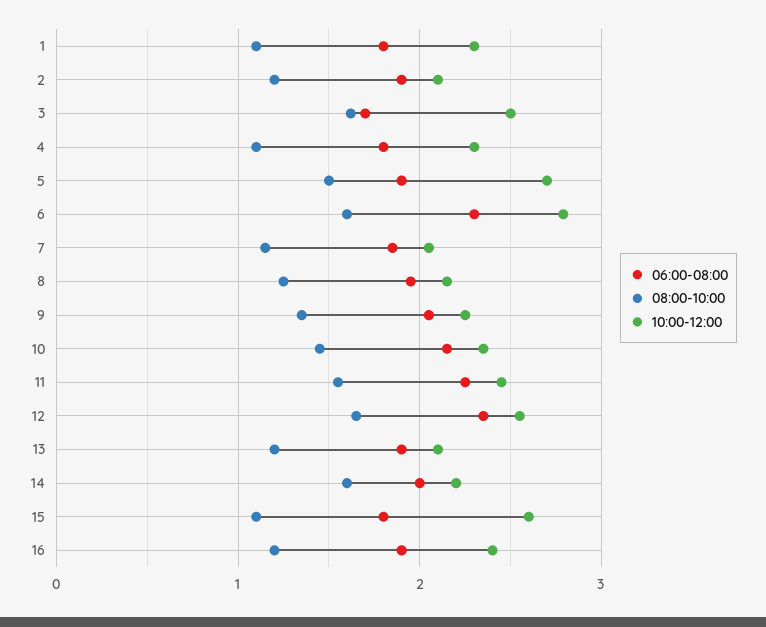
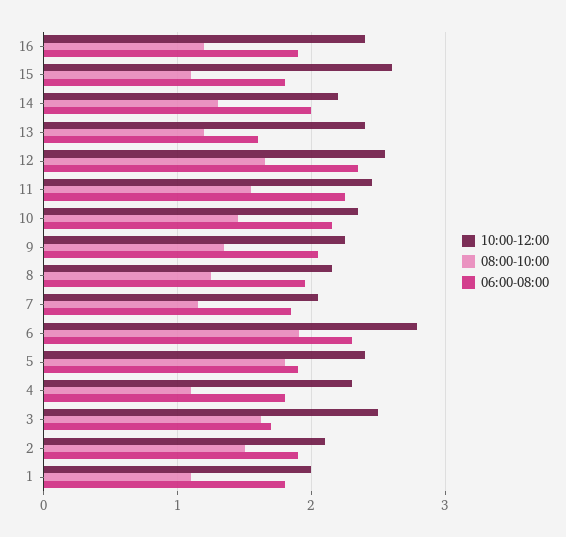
10:00-12:00, 1: 2.3 -> 2
08:00-10:00, 2: 1.2 -> 1.5
08:00-10:00, 5: 1.5 -> 1.8
10:00-12:00, 5: 2.7 -> 2.4
08:00-10:00, 6: 1.6 -> 1.9
06:00-08:00, 13: 1.9 -> 1.6
10:00-12:00, 13: 2.1 -> 2.4
08:00-10:00, 14: 1.6 -> 1.3

